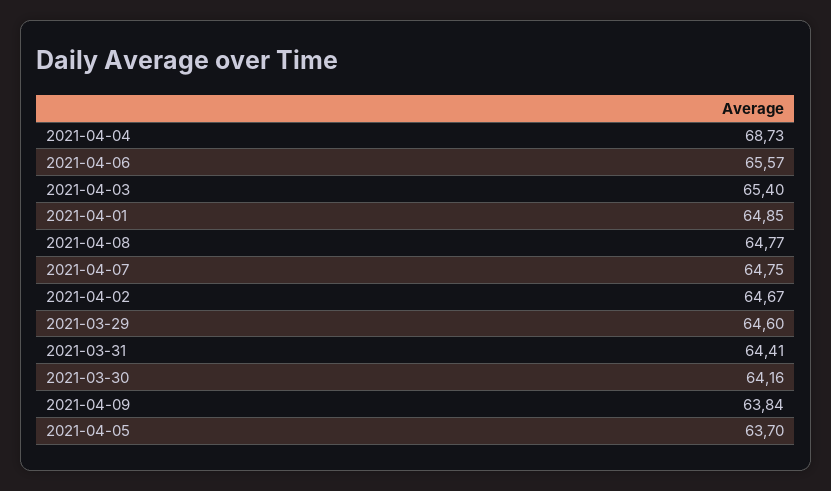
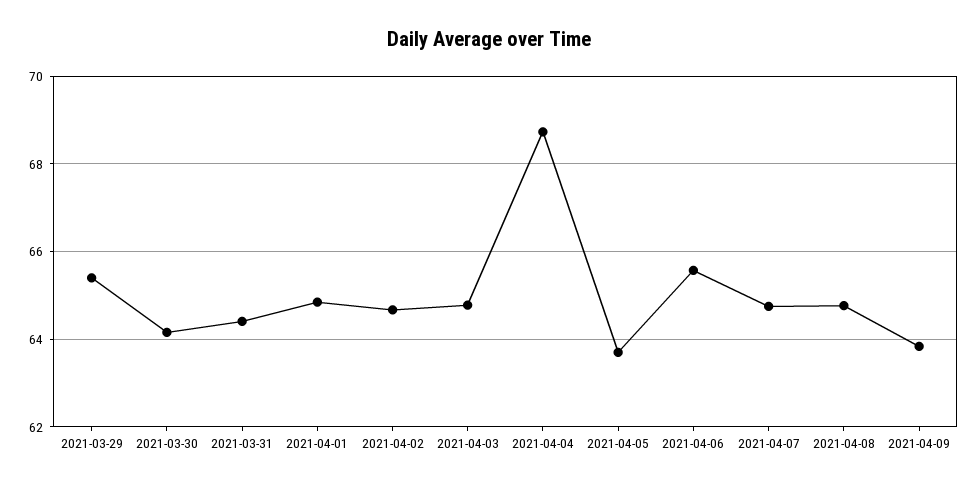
2021-04-03: 65.4 -> 64.8
2021-03-29: 64.6 -> 65.4

